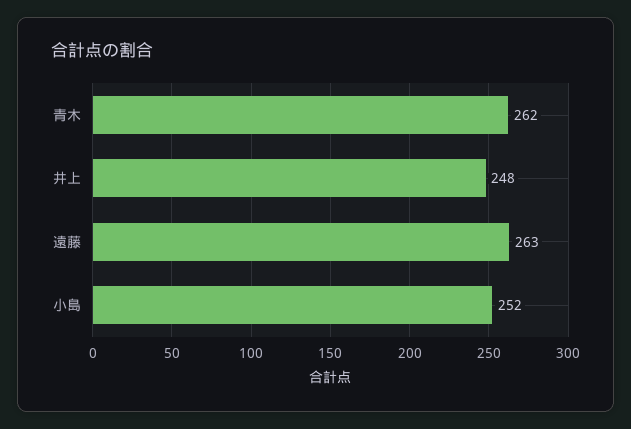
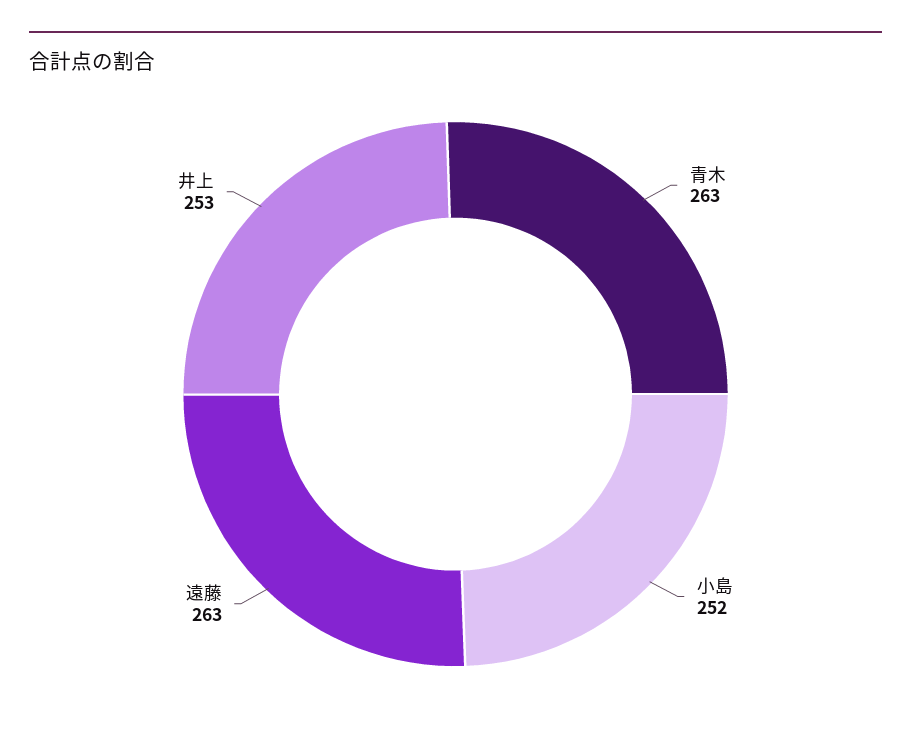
青木: 262 -> 263
井上: 248 -> 253

